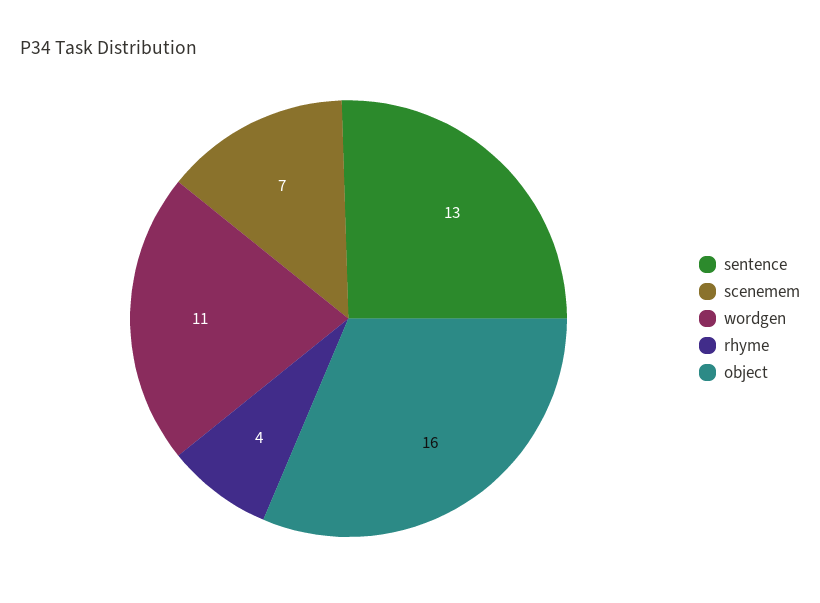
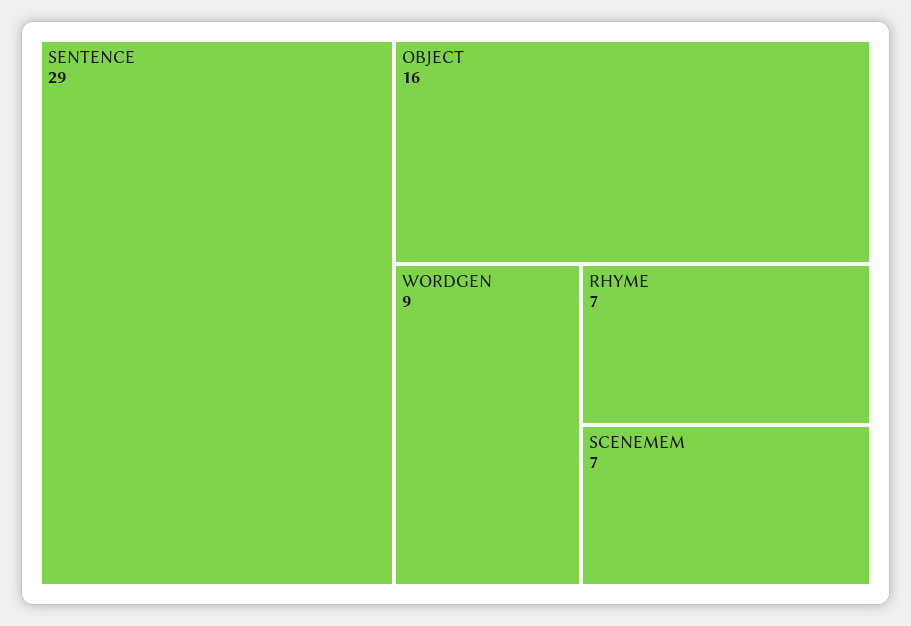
sentence: 13 -> 29
wordgen: 11 -> 9
rhyme: 4 -> 7

